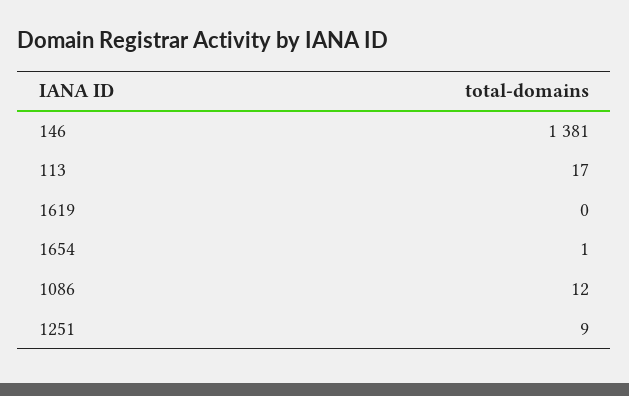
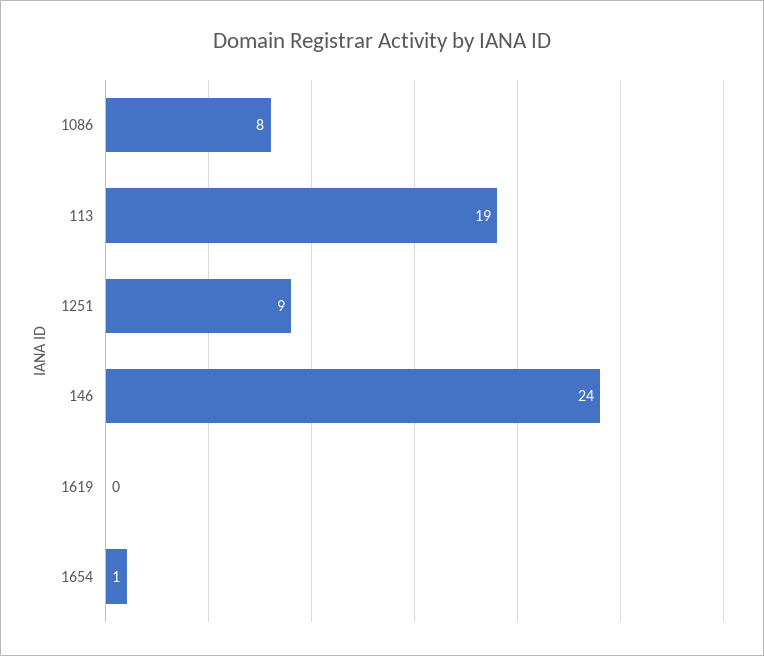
146: 1381 -> 24
113: 17 -> 19
1086: 12 -> 8

